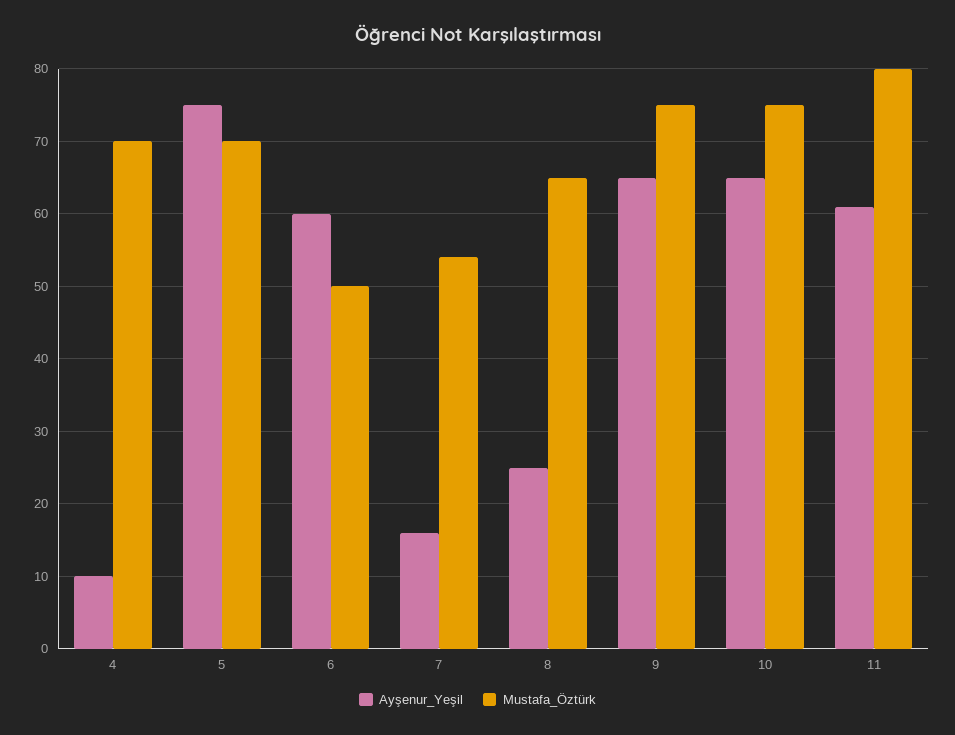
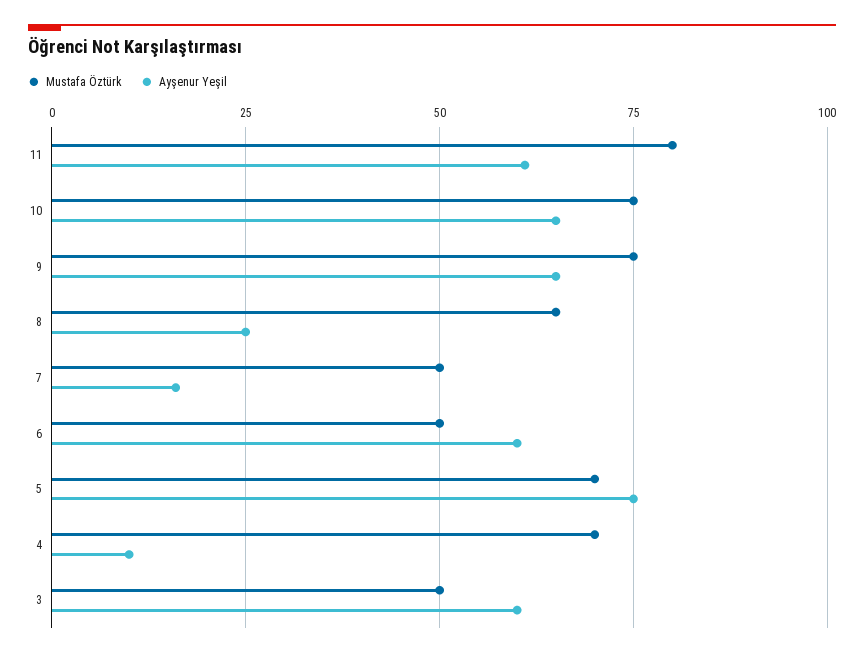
Mustafa_Öztürk, 7: 54 -> 50
Mustafa_Öztürk, 3: none -> 50
Ayşenur_Yeşil, 3: none -> 60

